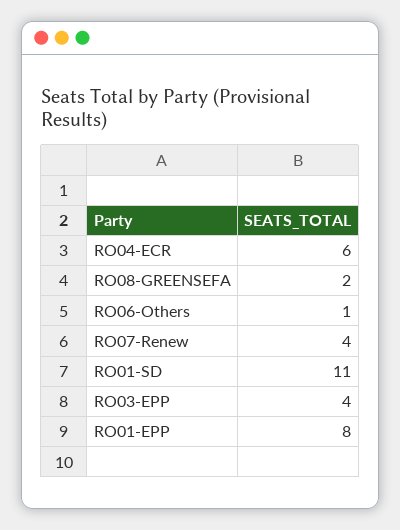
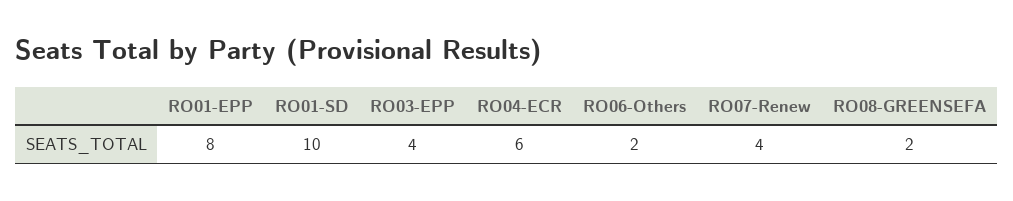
RO06-Others: 1 -> 2
RO01-SD: 11 -> 10

